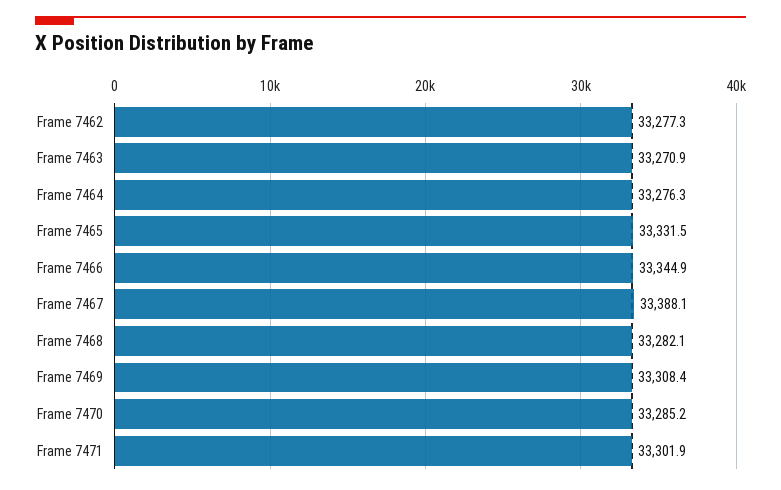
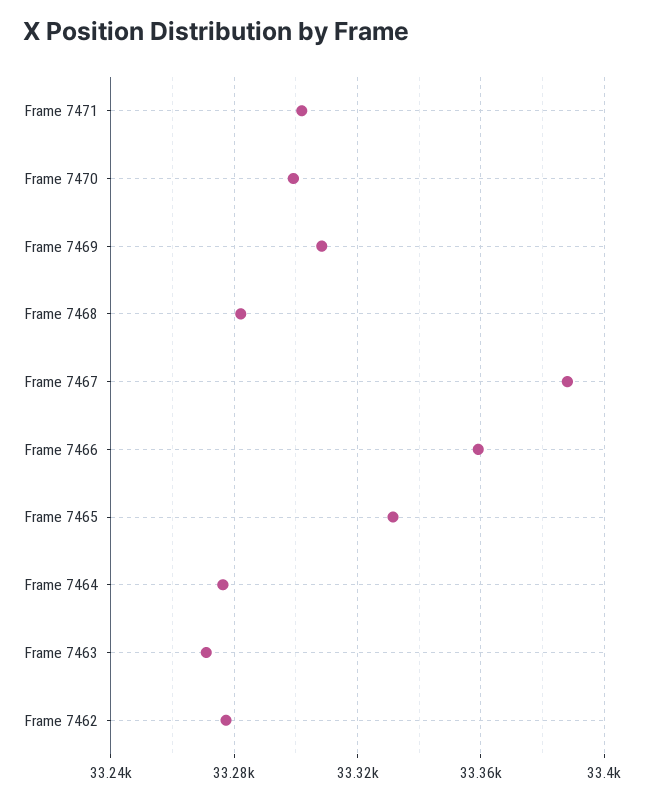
Frame 7466: 33344.9 -> 33360
Frame 7470: 33285.2 -> 33300

